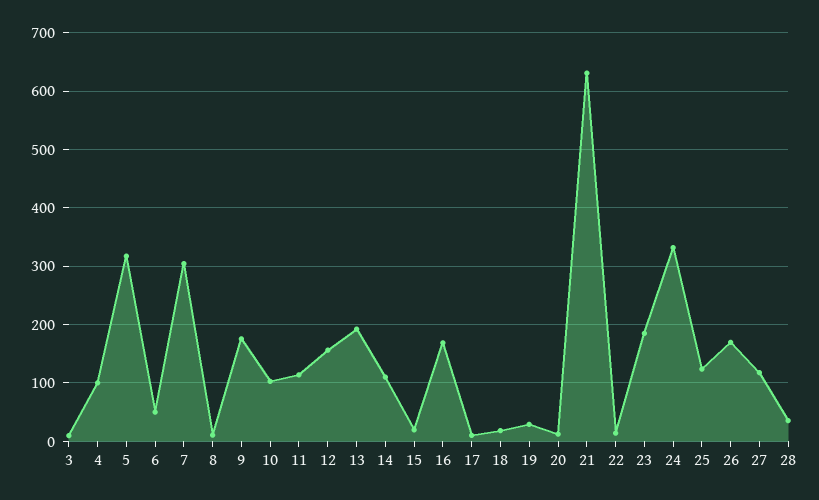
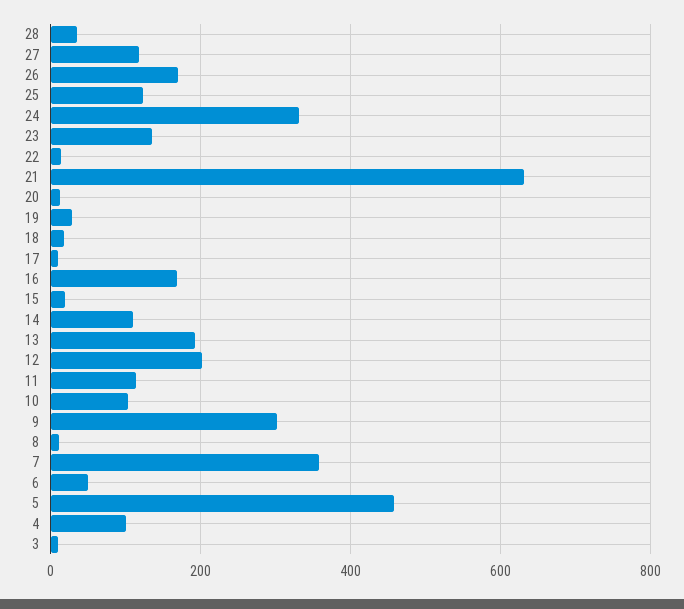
5: 320 -> 460
7: 300 -> 360
9: 180 -> 300
12: 160 -> 200
23: 180 -> 140

